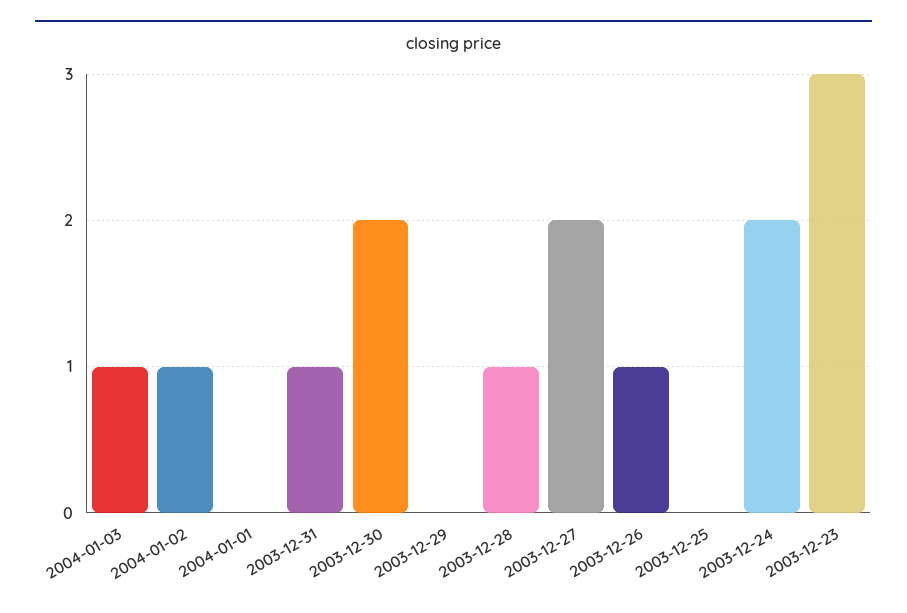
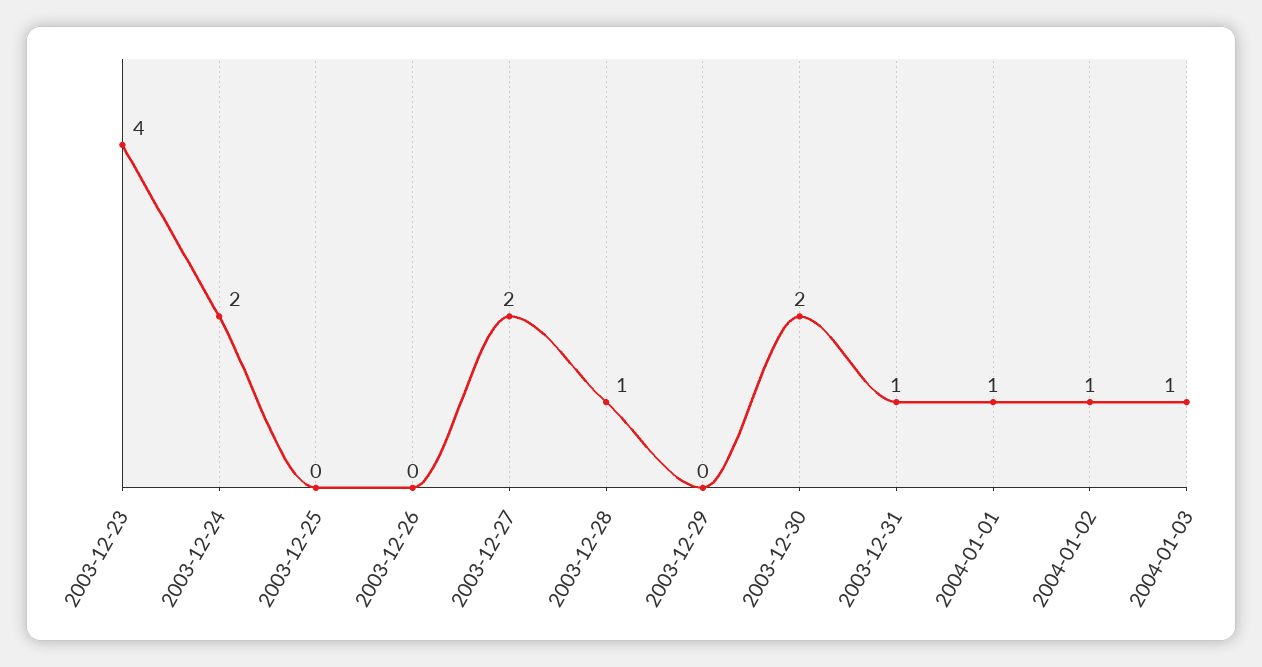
2004-01-01: 0 -> 1
2003-12-26: 1 -> 0
2003-12-23: 3 -> 4

